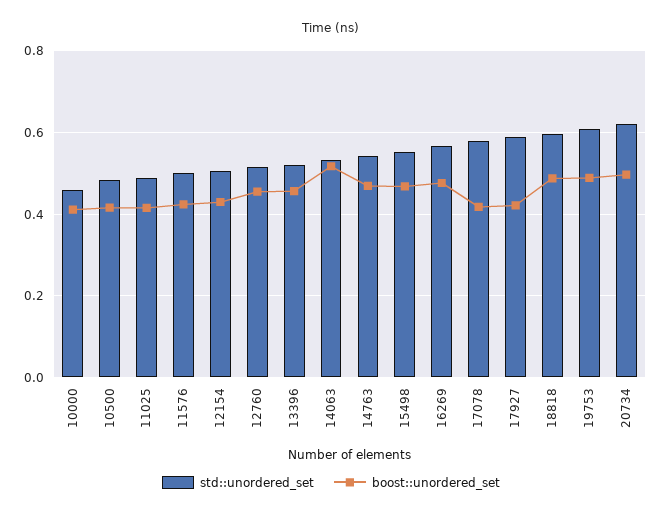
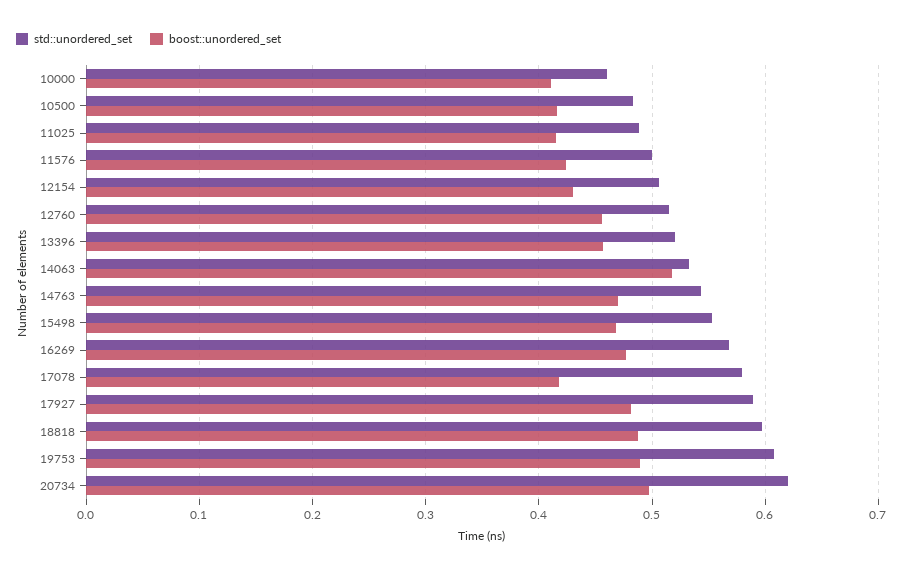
boost::unordered_set, 17927: 0.42 -> 0.48

